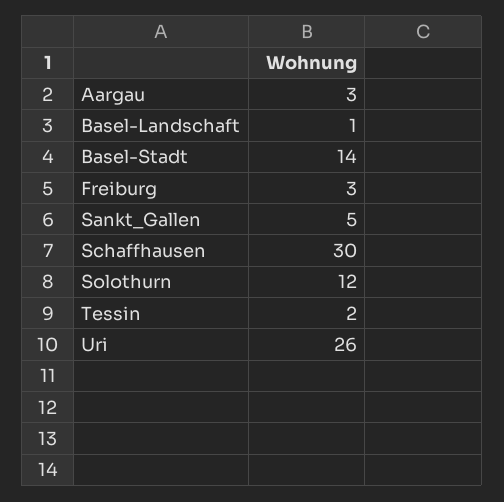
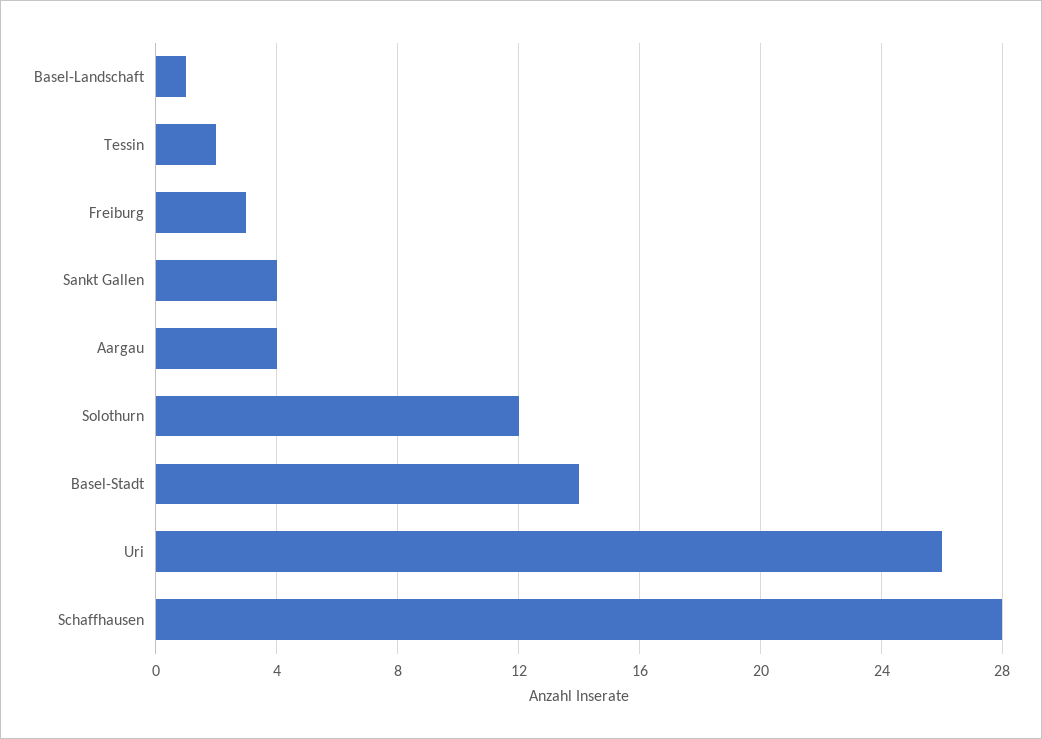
Aargau: 3 -> 4
Sankt_Gallen: 5 -> 4
Schaffhausen: 30 -> 28

